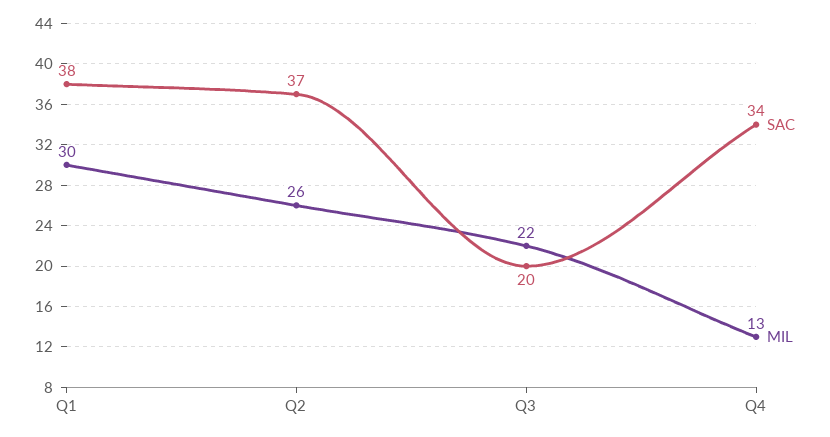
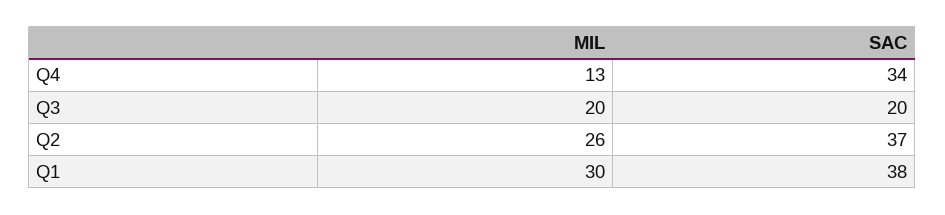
MIL, Q3: 22 -> 20

